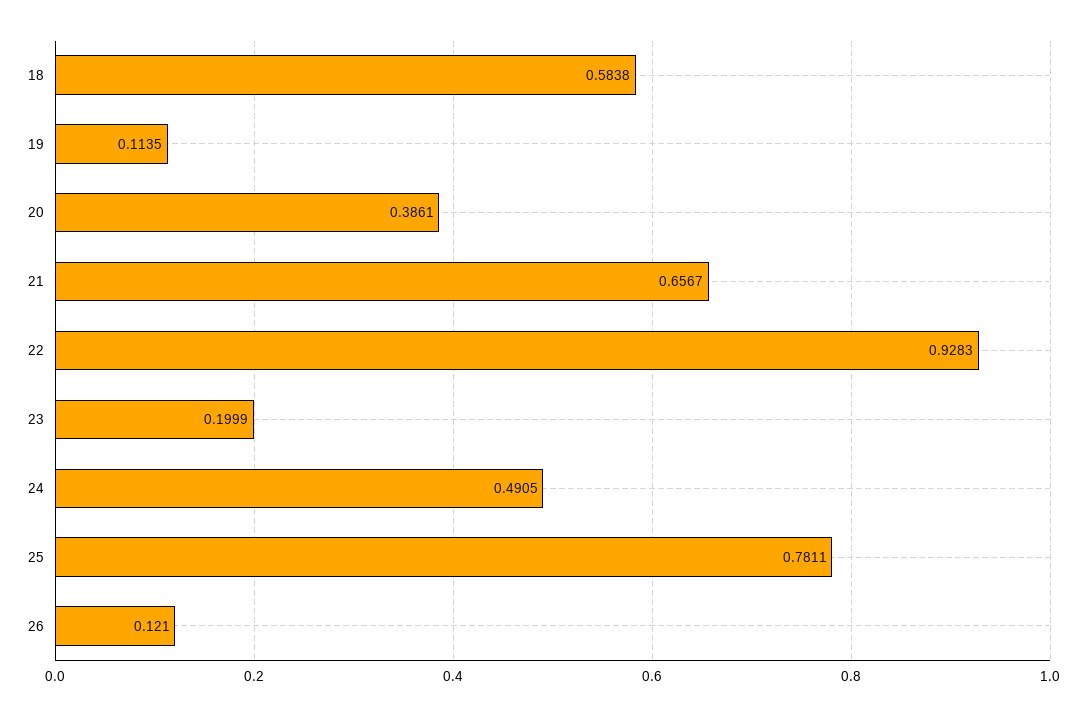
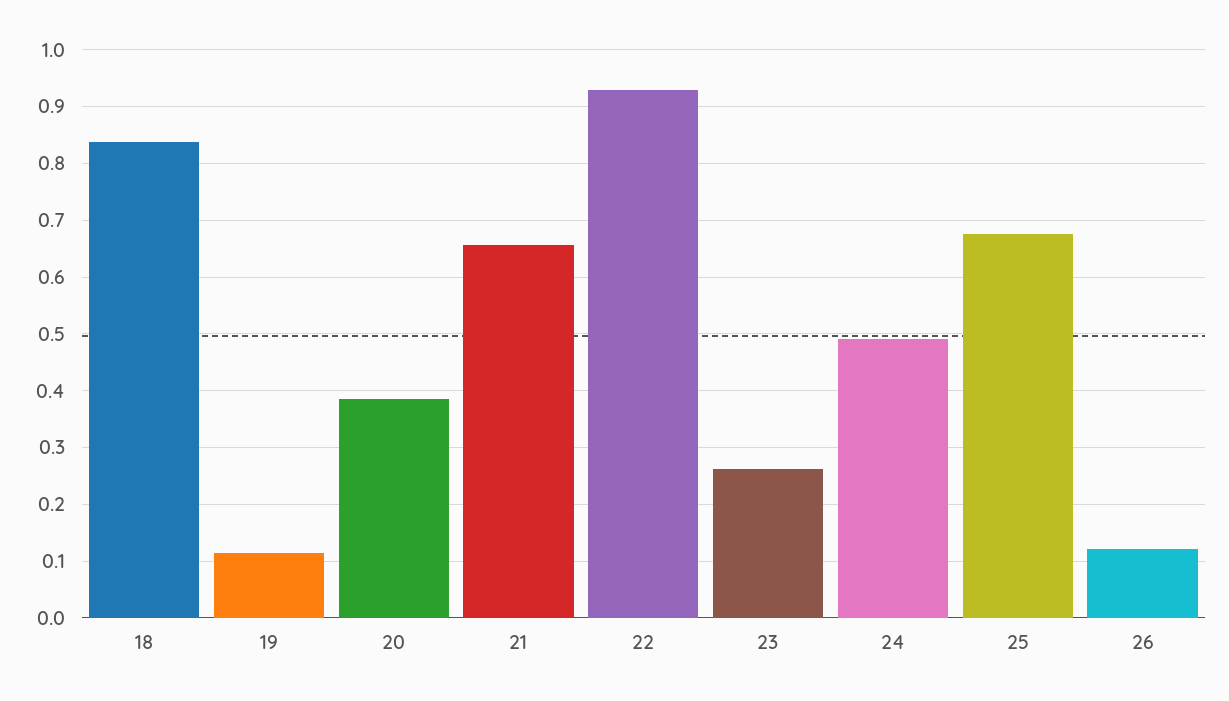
18: 0.5838 -> 0.84
23: 0.1999 -> 0.26
25: 0.7811 -> 0.68

